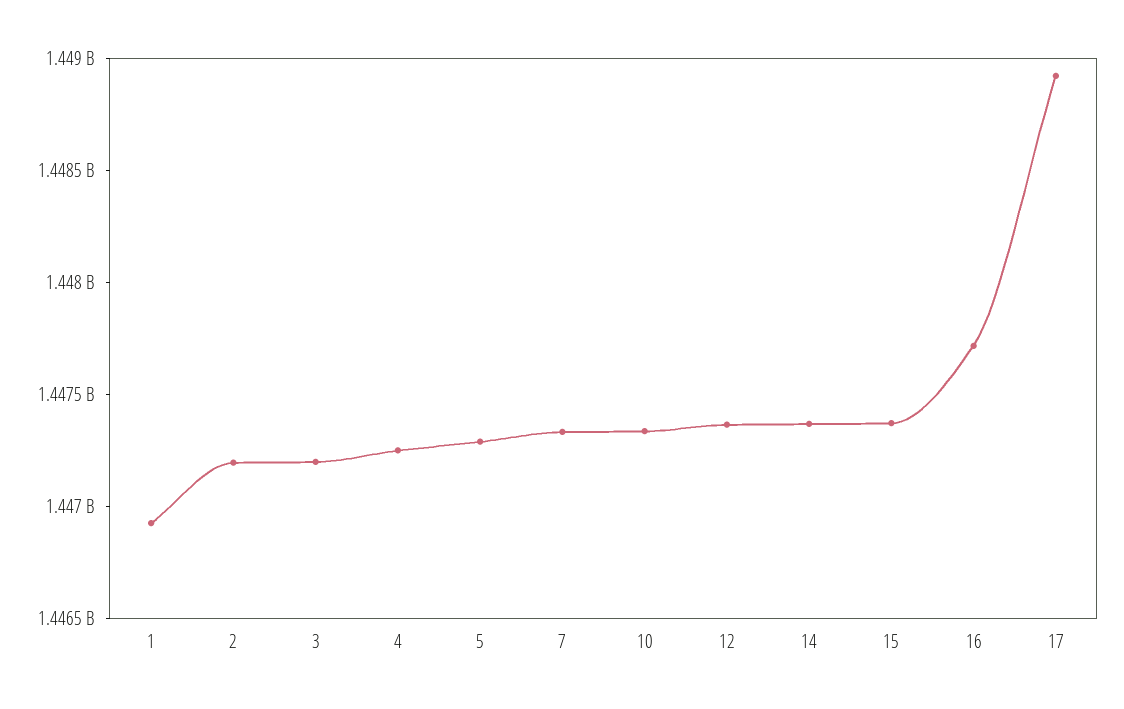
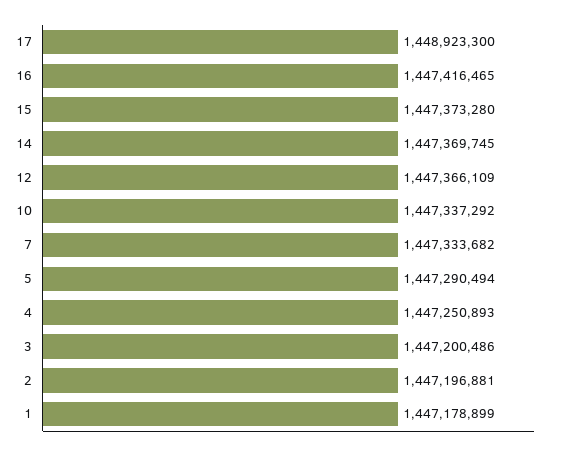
1: 1446900000 -> 1447178899
16: 1447700000 -> 1447416465

